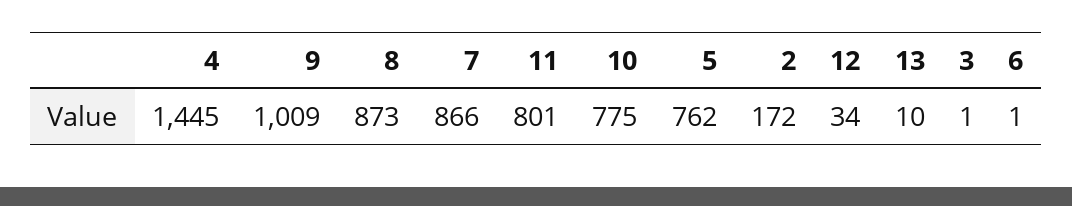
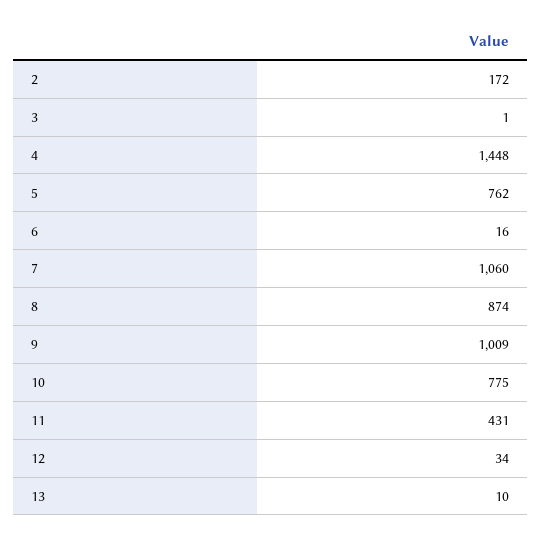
4: 1445 -> 1448
8: 873 -> 874
7: 866 -> 1060
11: 801 -> 431
6: 1 -> 16

